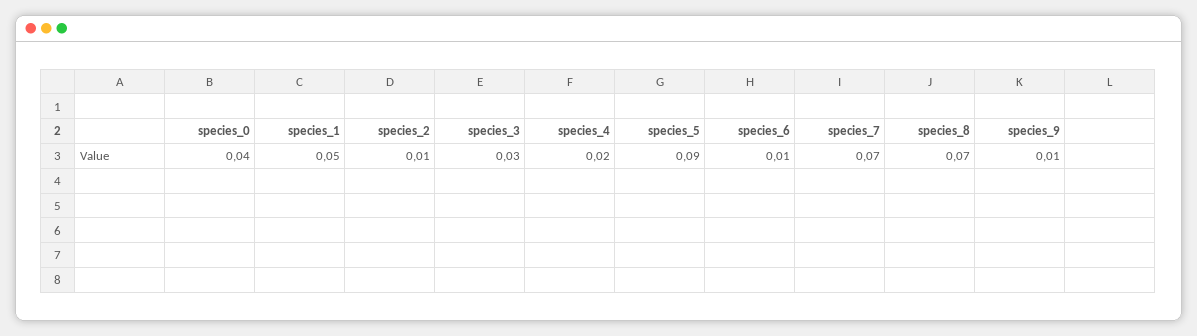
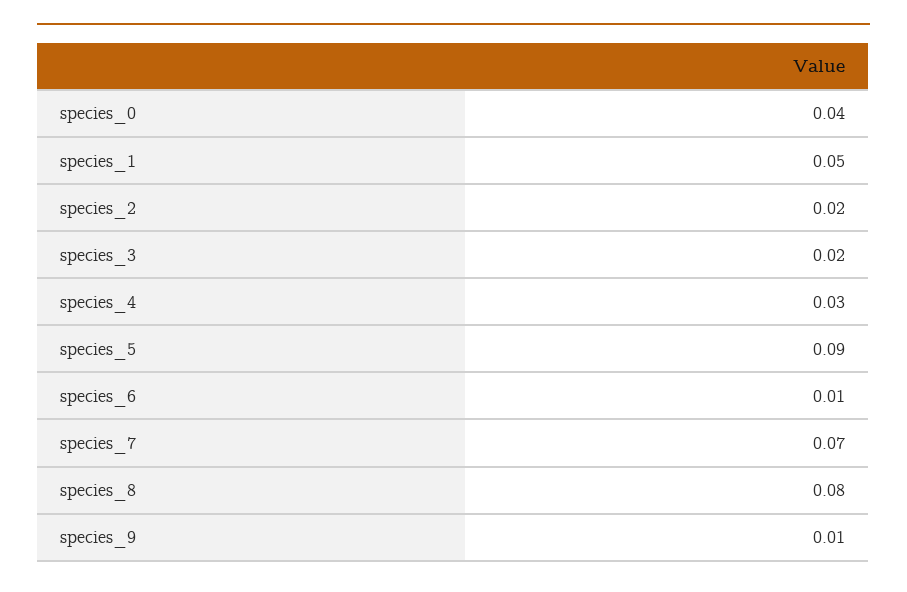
species_2: 0.01 -> 0.02
species_3: 0.03 -> 0.02
species_4: 0.02 -> 0.03
species_8: 0.07 -> 0.08

